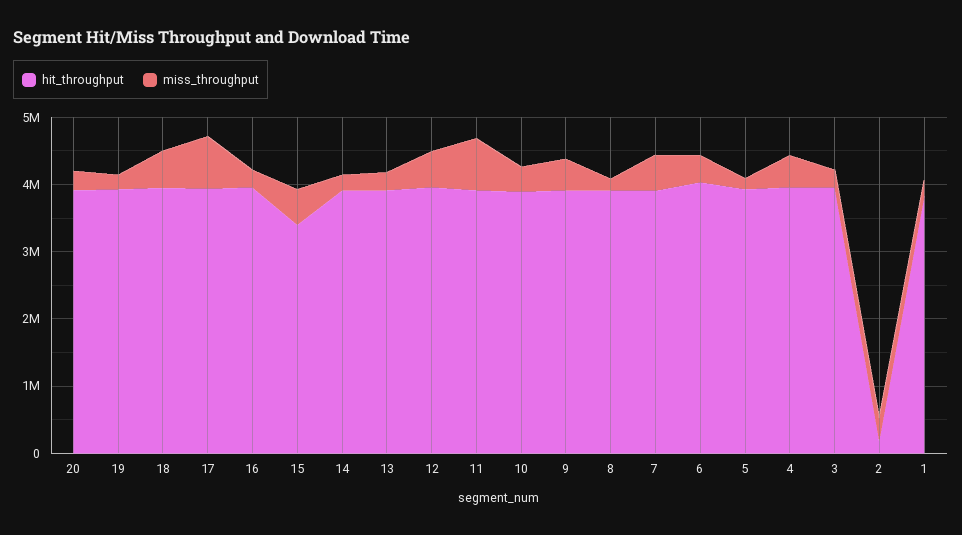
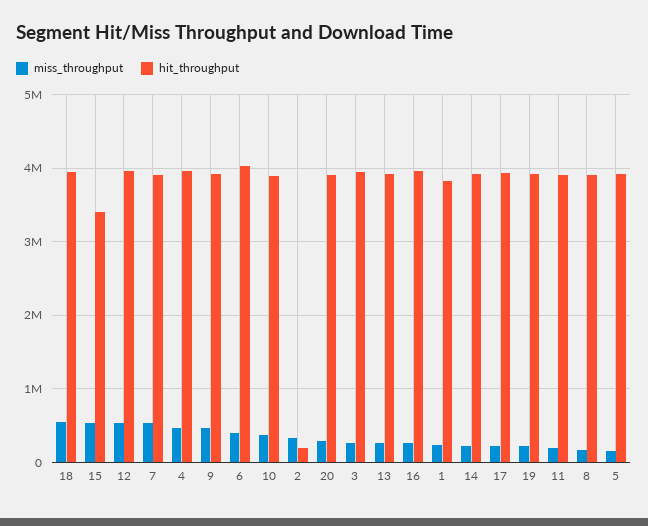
miss_throughput, 17: 800000 -> 200000
miss_throughput, 11: 800000 -> 200000

